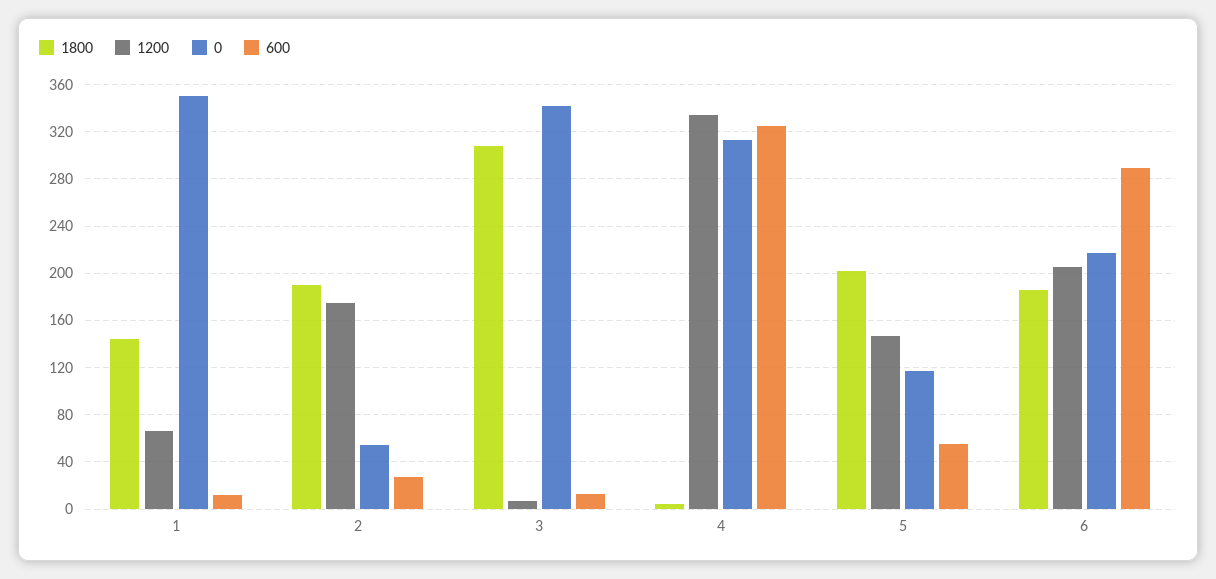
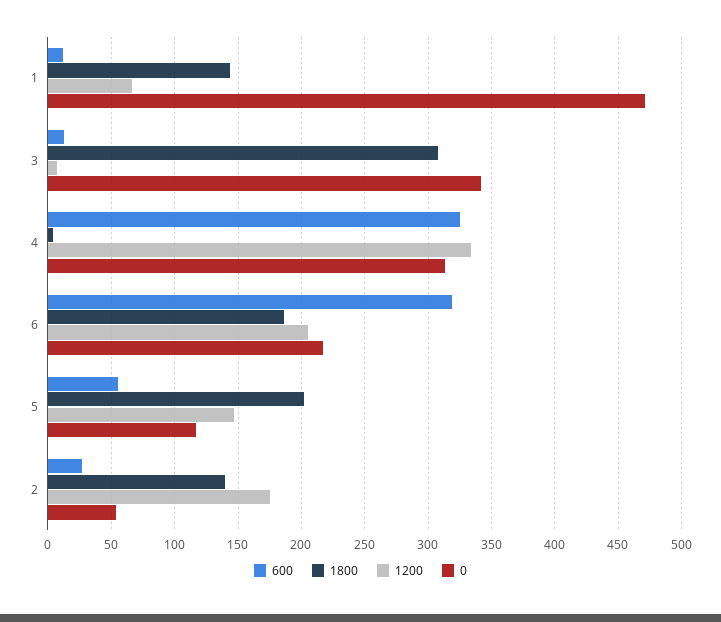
0, 1: 350 -> 470
1800, 2: 190 -> 140
600, 6: 290 -> 320

